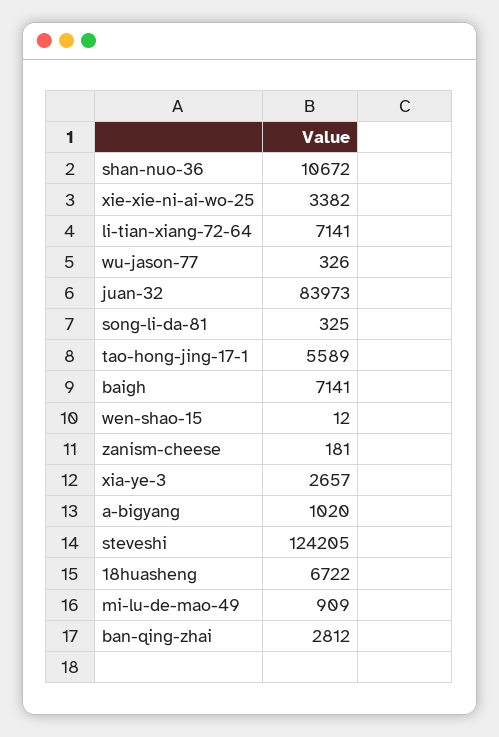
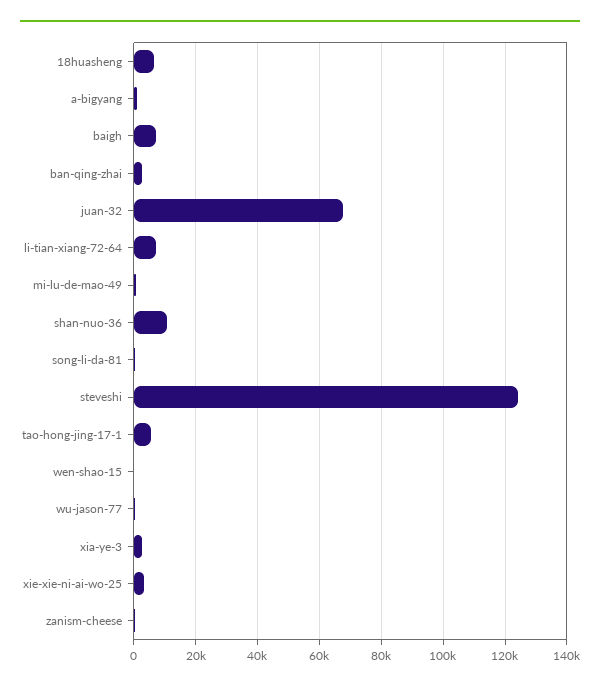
juan-32: 83973 -> 68000

